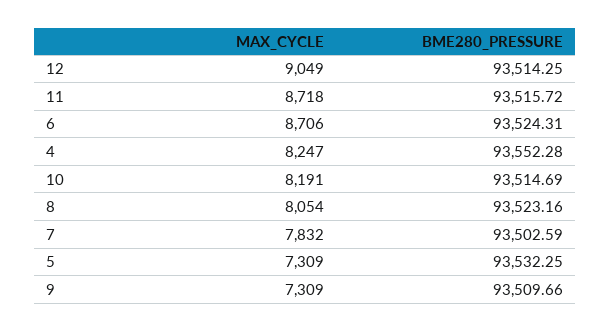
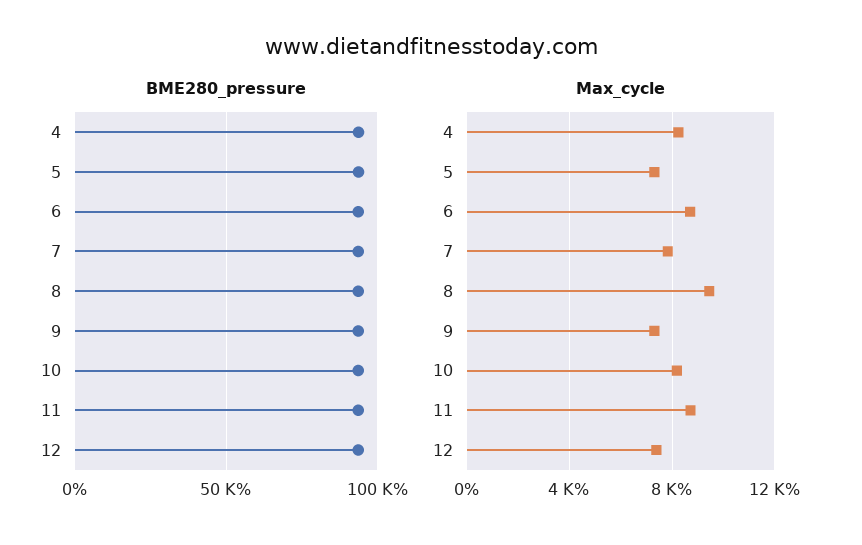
MAX_CYCLE, 12: 9049 -> 7500
MAX_CYCLE, 8: 8054 -> 9500

